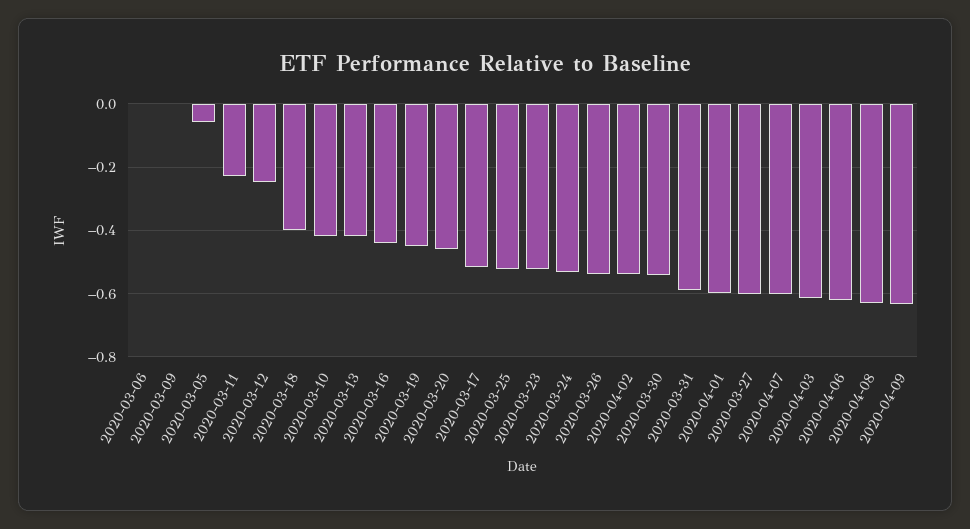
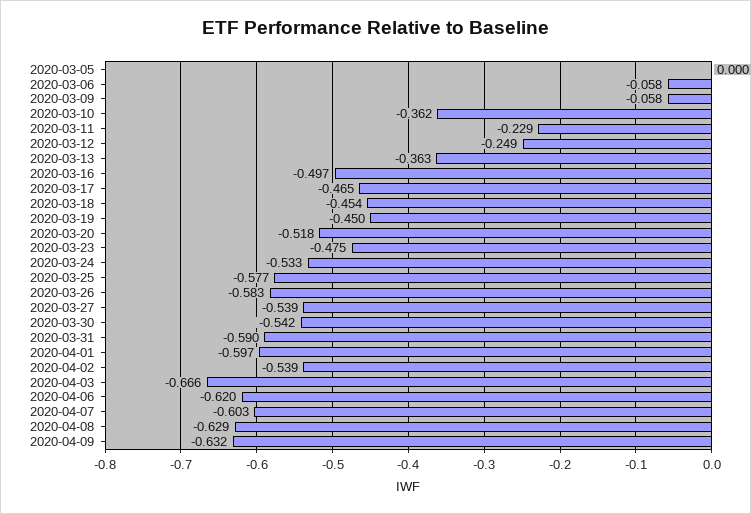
2020-03-06: 0 -> -0.058
2020-03-09: 0 -> -0.058
2020-03-05: -0.06 -> 0
2020-03-18: -0.4 -> -0.454
2020-03-10: -0.42 -> -0.362
2020-03-13: -0.42 -> -0.363
2020-03-16: -0.44 -> -0.497
2020-03-20: -0.46 -> -0.518
2020-03-17: -0.52 -> -0.465
2020-03-25: -0.52 -> -0.577
2020-03-23: -0.52 -> -0.475
2020-03-26: -0.54 -> -0.583
2020-03-27: -0.6 -> -0.539
2020-04-03: -0.62 -> -0.666

